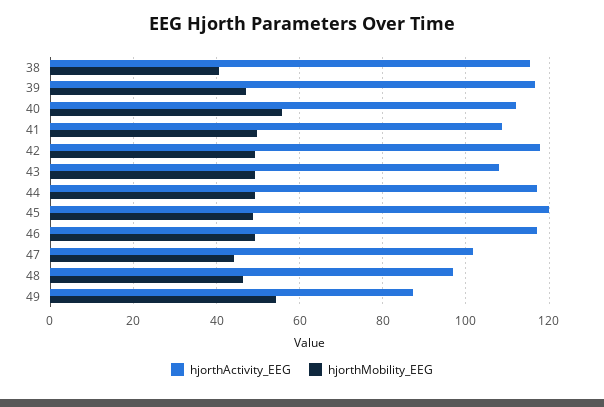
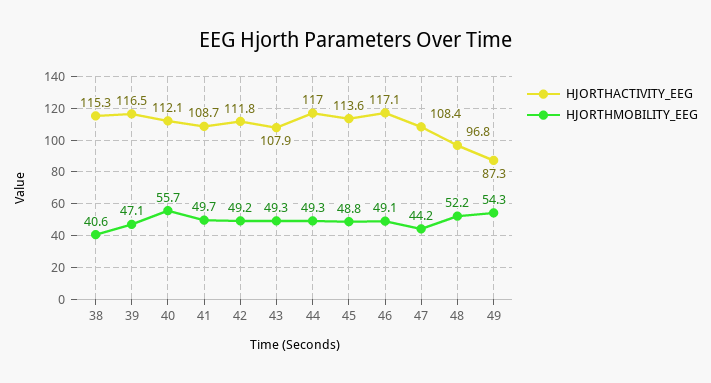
hjorthActivity_EEG, 42: 118 -> 111.8
hjorthActivity_EEG, 45: 120 -> 113.6
hjorthActivity_EEG, 47: 102 -> 108.4
hjorthMobility_EEG, 48: 46 -> 52.2

